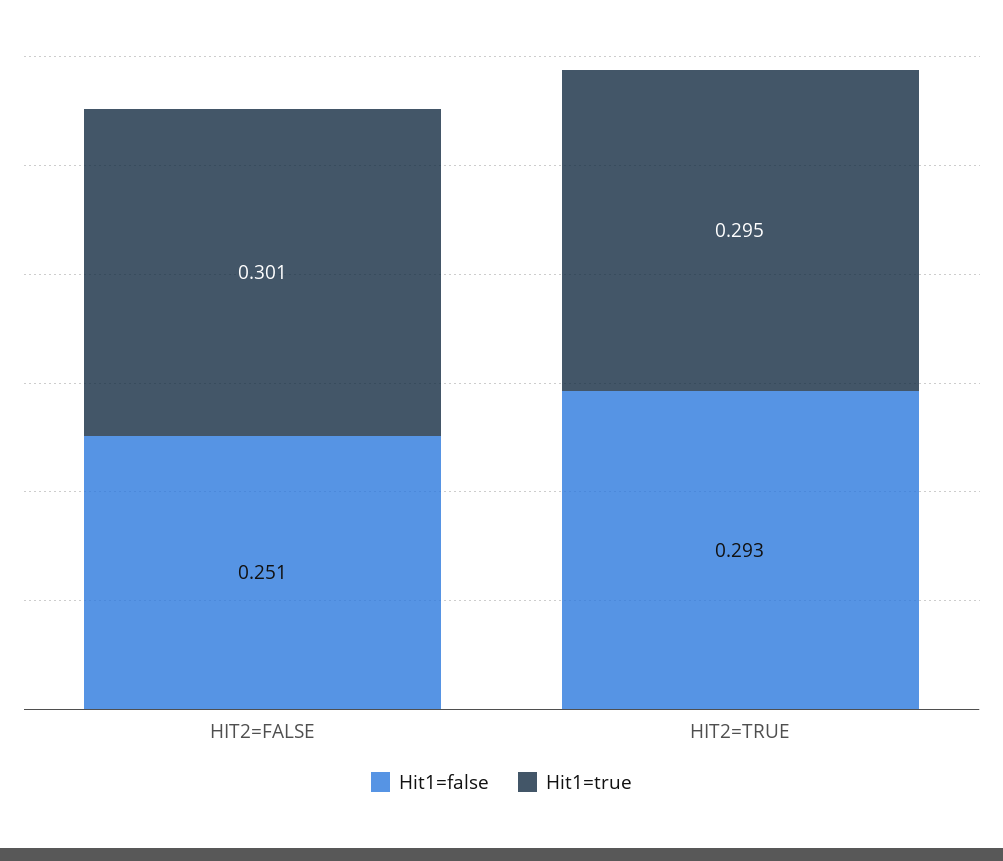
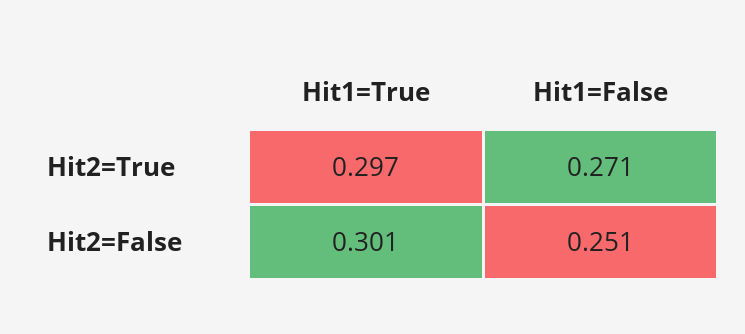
Hit1=false, HIT2=TRUE: 0.293 -> 0.271
Hit1=true, HIT2=TRUE: 0.295 -> 0.297

